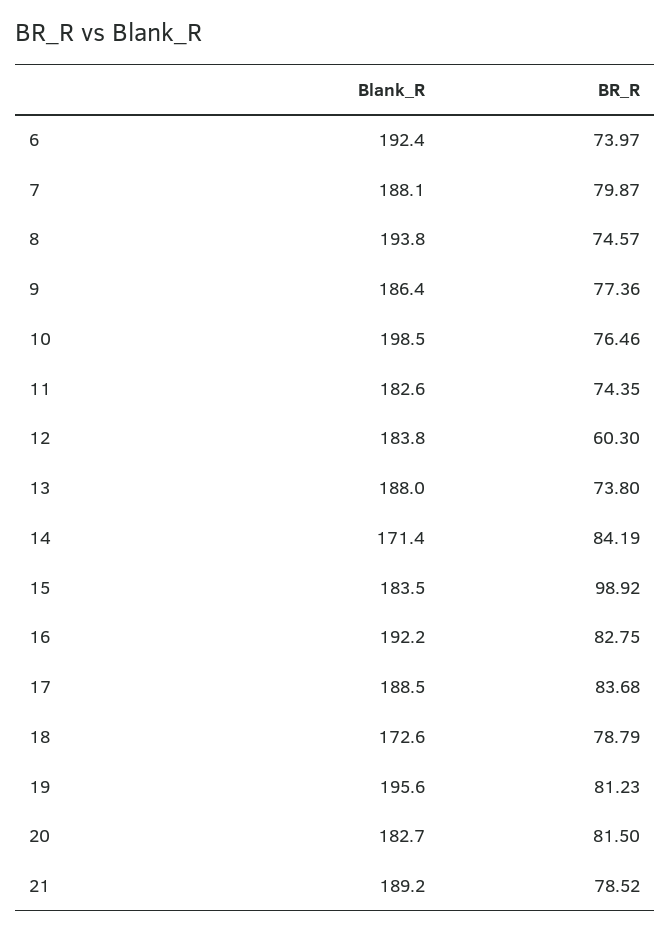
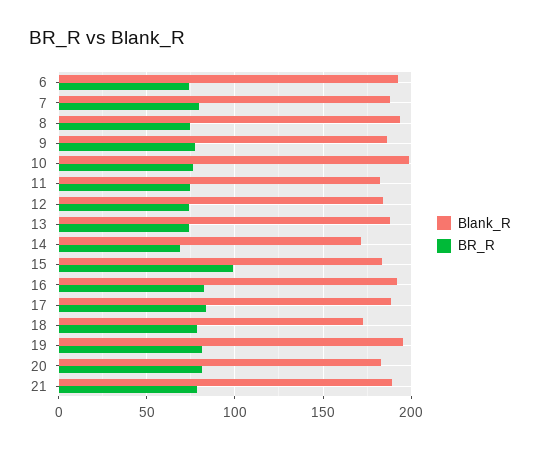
BR_R, 12: 60.3 -> 75
BR_R, 14: 84.19 -> 70

